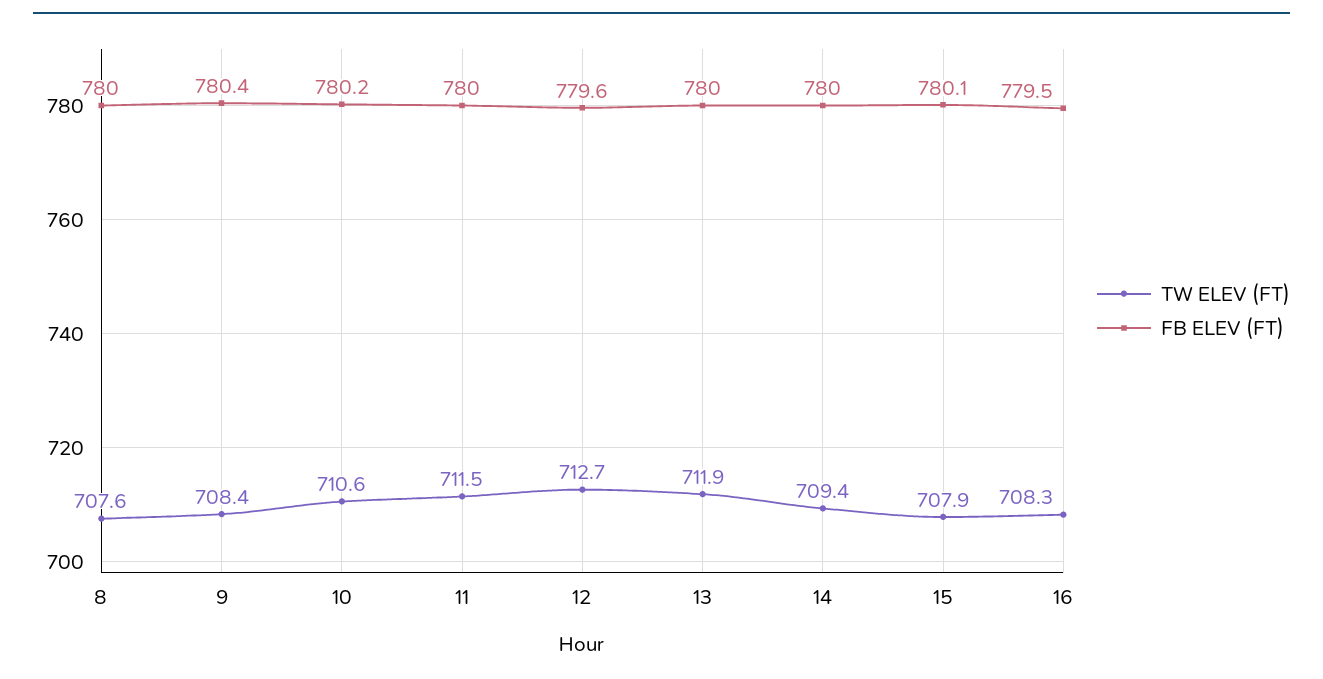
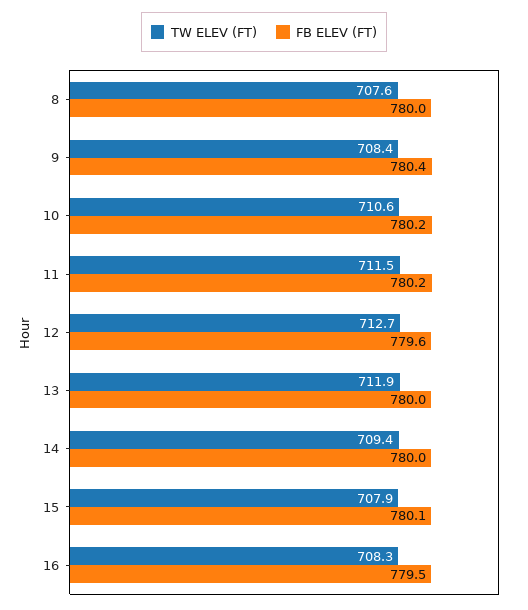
FB ELEV (FT), 11: 780 -> 780.2

